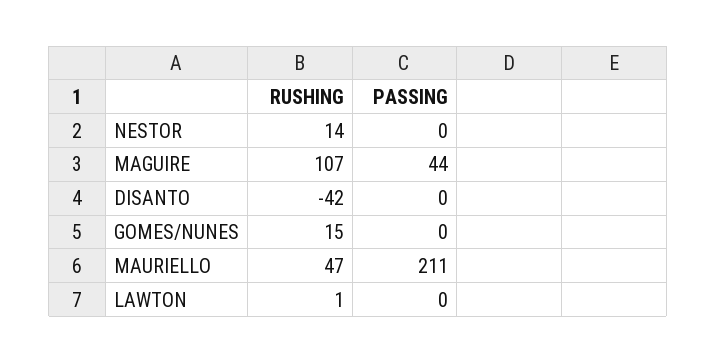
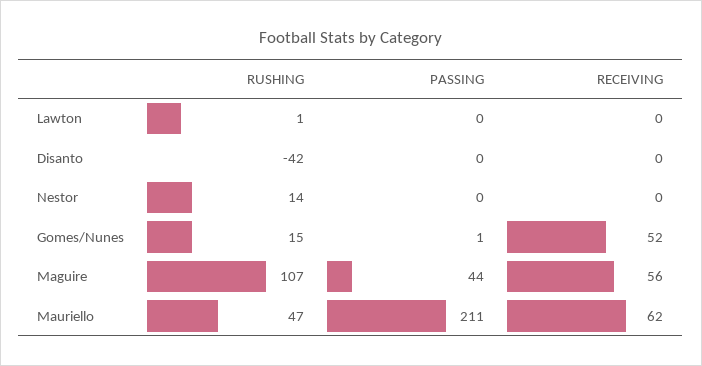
PASSING, GOMES/NUNES: 0 -> 1
RECEIVING, LAWTON: none -> 0
RECEIVING, DISANTO: none -> 0
RECEIVING, NESTOR: none -> 0
RECEIVING, GOMES/NUNES: none -> 52
RECEIVING, MAGUIRE: none -> 56
RECEIVING, MAURIELLO: none -> 62

